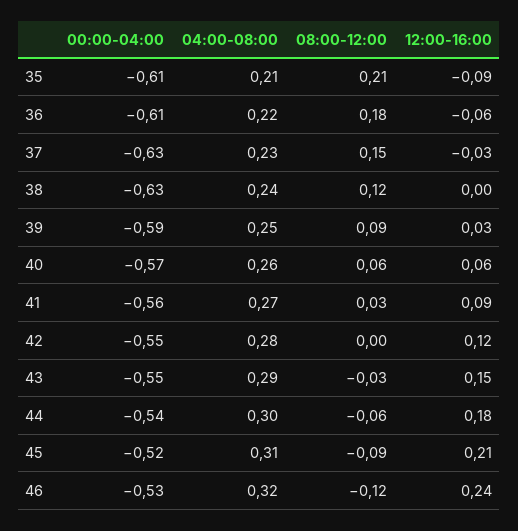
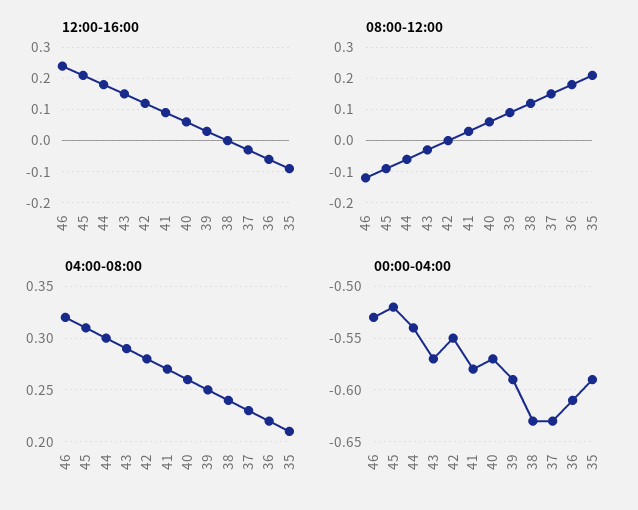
00:00-04:00, 35: -0.61 -> -0.59
00:00-04:00, 41: -0.56 -> -0.58
00:00-04:00, 43: -0.55 -> -0.57

